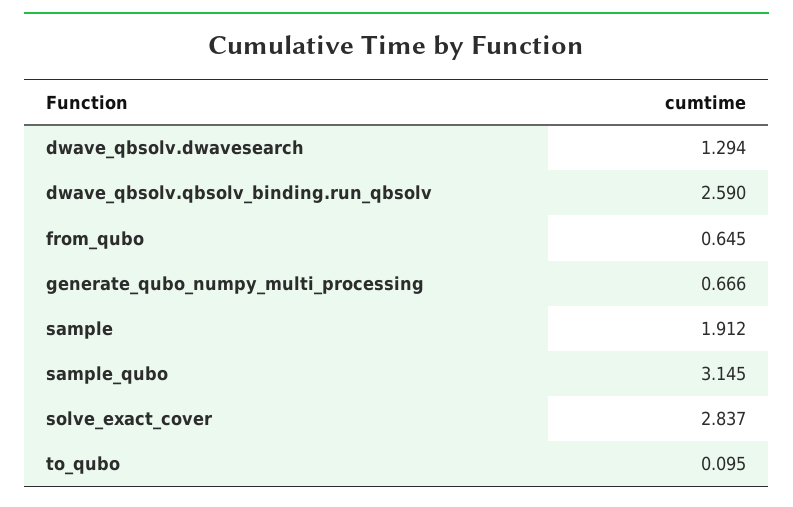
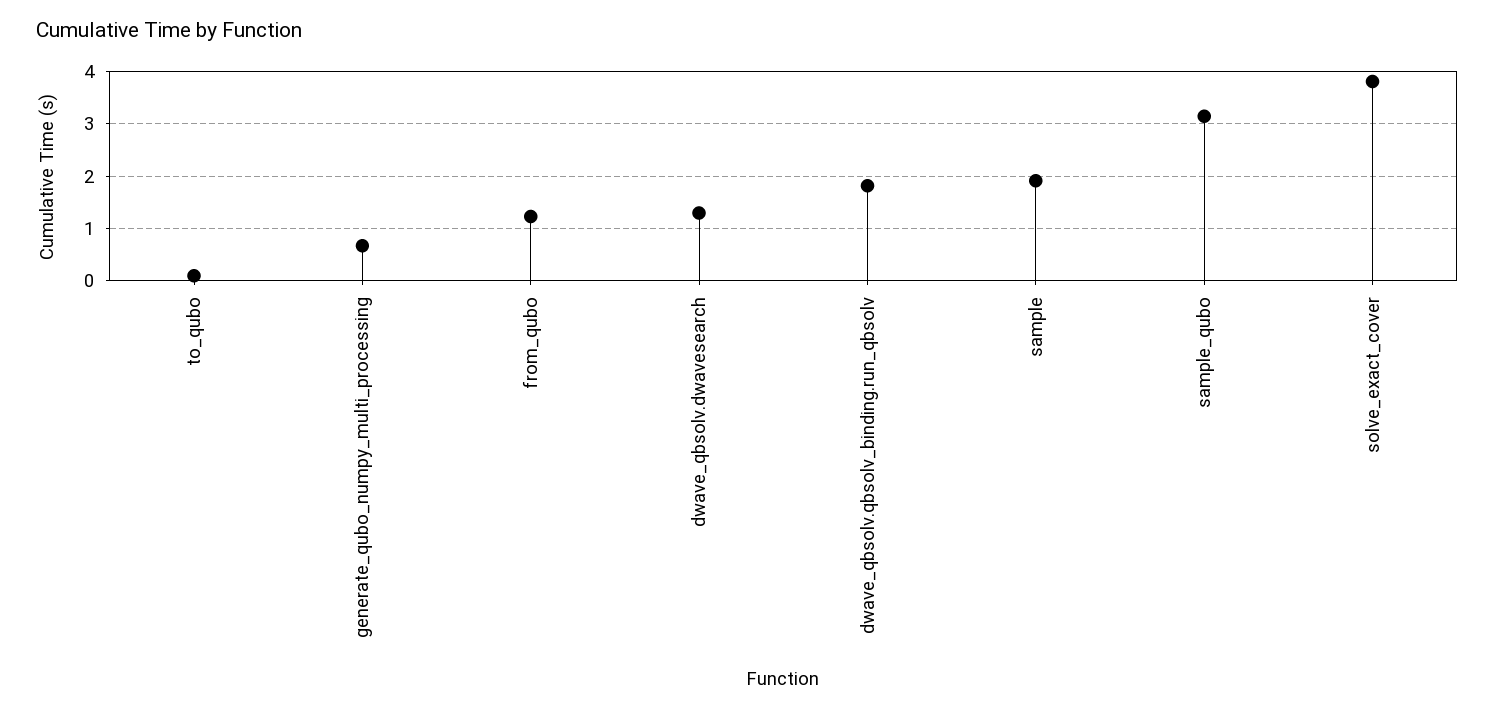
dwave_qbsolv.qbsolv_binding.run_qbsolv: 2.59 -> 1.8
from_qubo: 0.645 -> 1.2
solve_exact_cover: 2.837 -> 3.8

